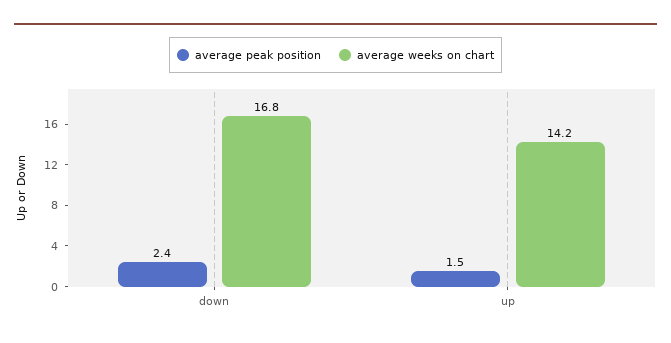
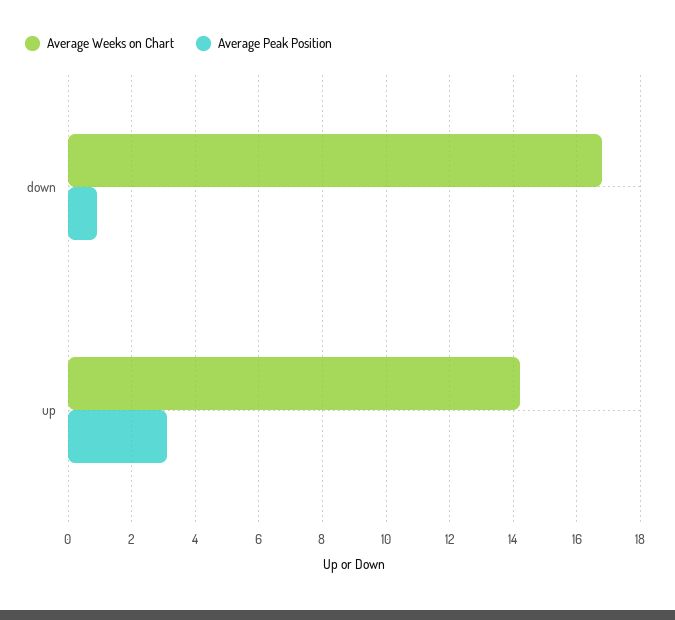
average peak position, down: 2.4 -> 1
average peak position, up: 1.5 -> 3

